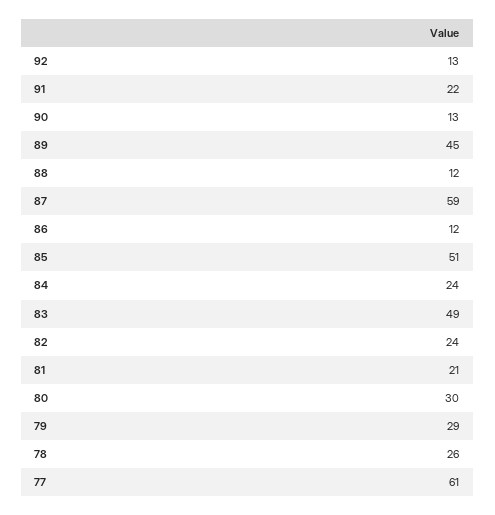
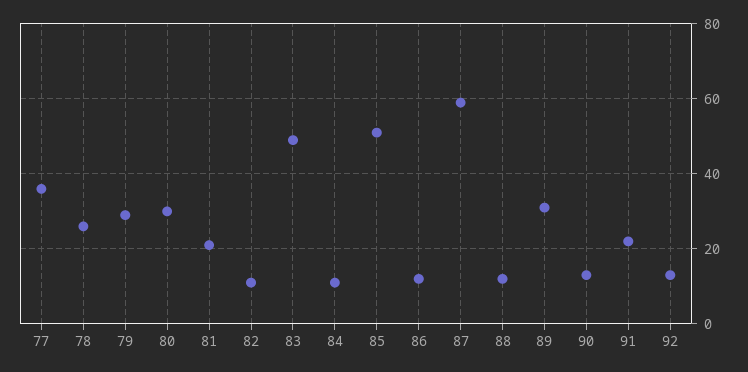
89: 45 -> 30
84: 24 -> 10
82: 24 -> 10
77: 61 -> 35

